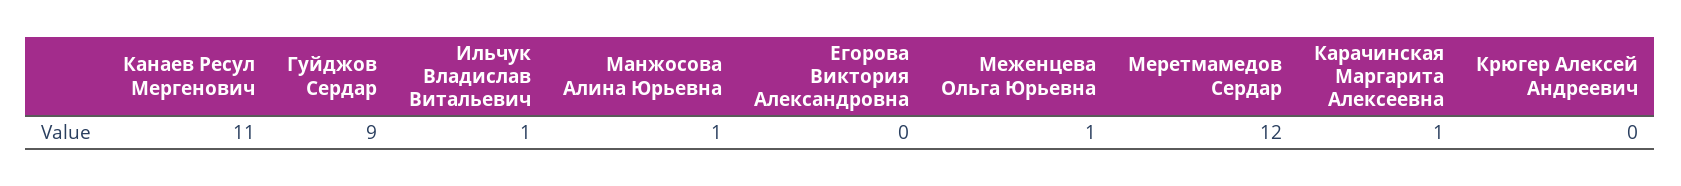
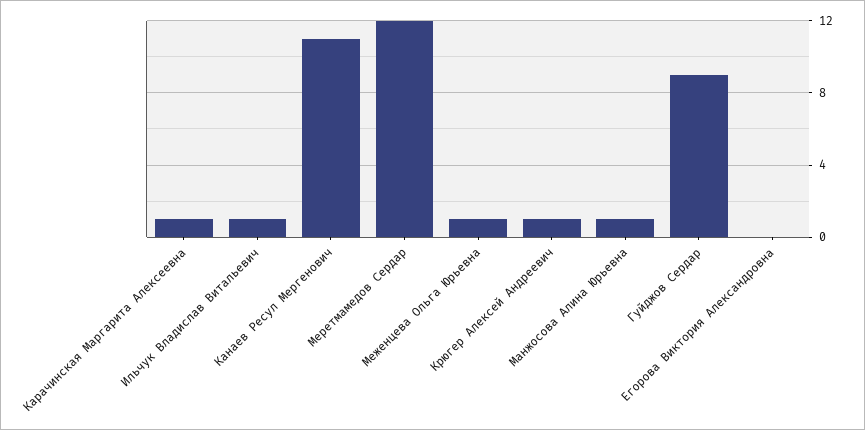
Крюгер Алексей Андреевич: 0 -> 1

